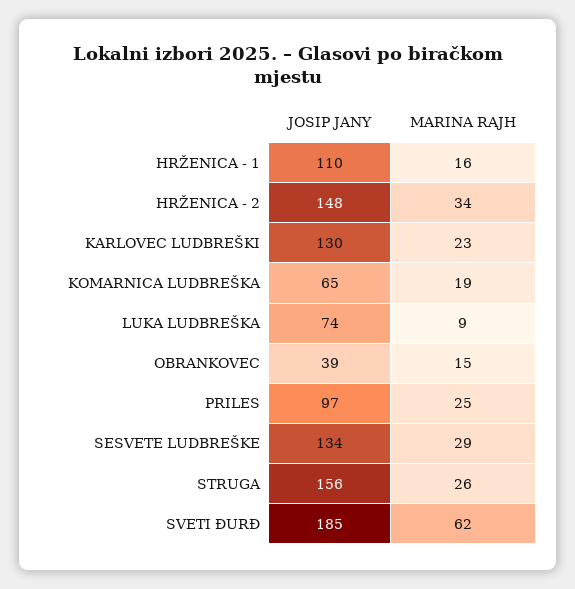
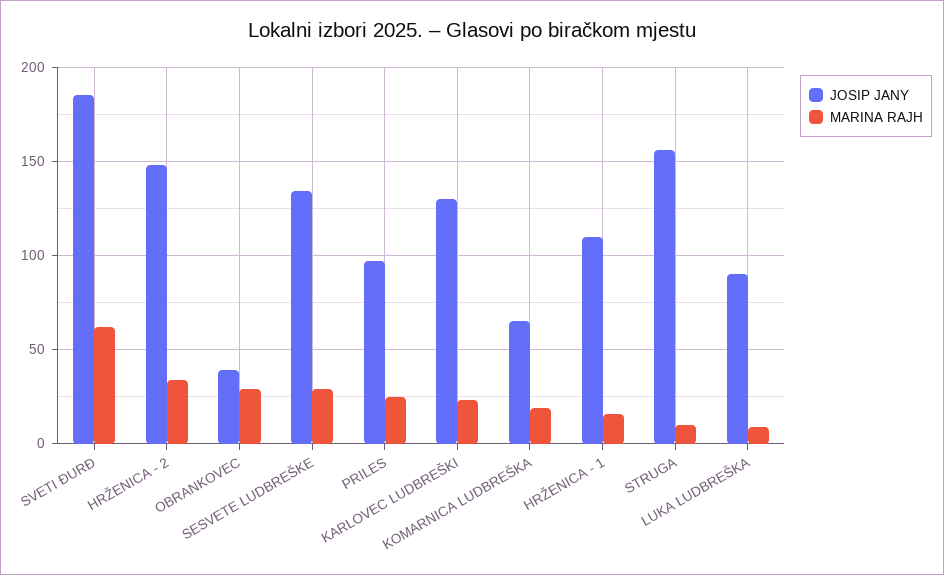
JOSIP JANY, LUKA LUDBREŠKA: 74 -> 90
MARINA RAJH, OBRANKOVEC: 15 -> 30
MARINA RAJH, STRUGA: 26 -> 10

